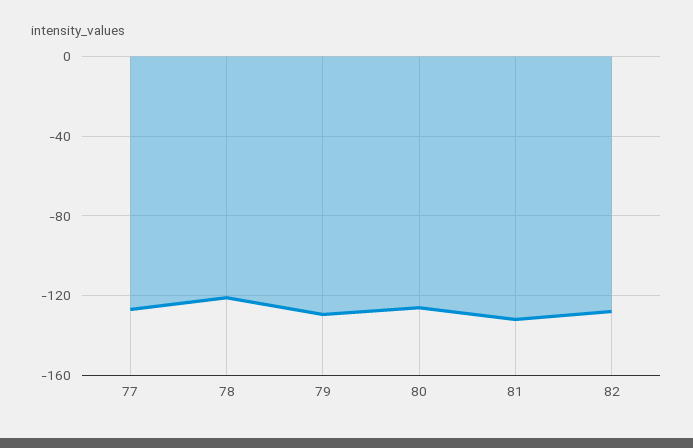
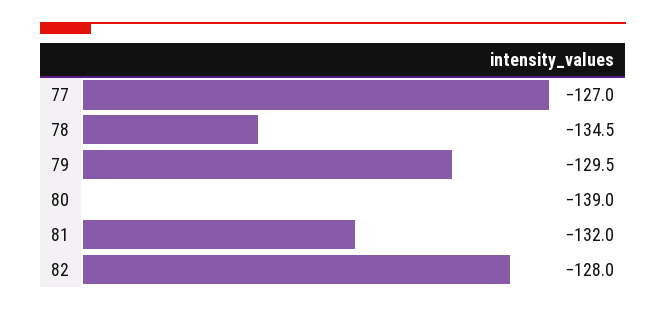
78: -120 -> -134.5
80: -125 -> -139

